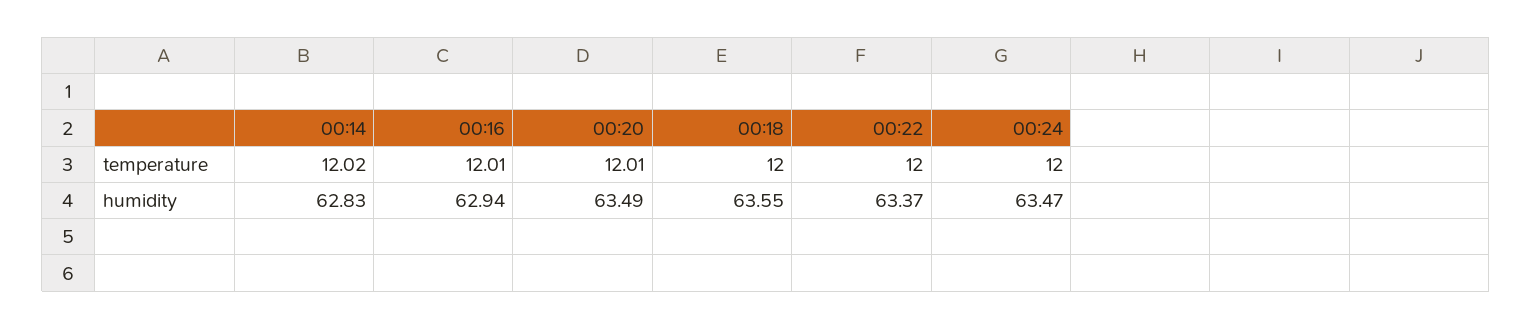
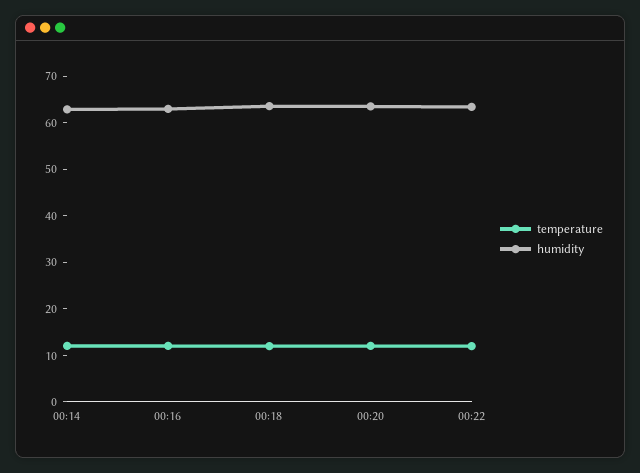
temperature, 00:24: 12 -> none
humidity, 00:24: 63.47 -> none

